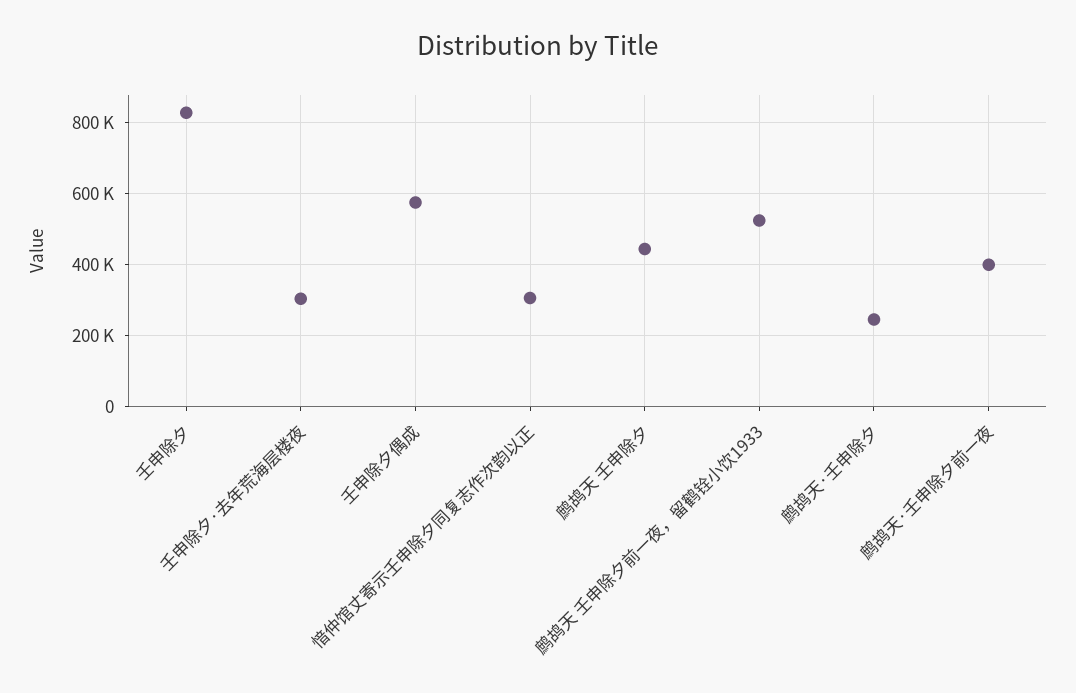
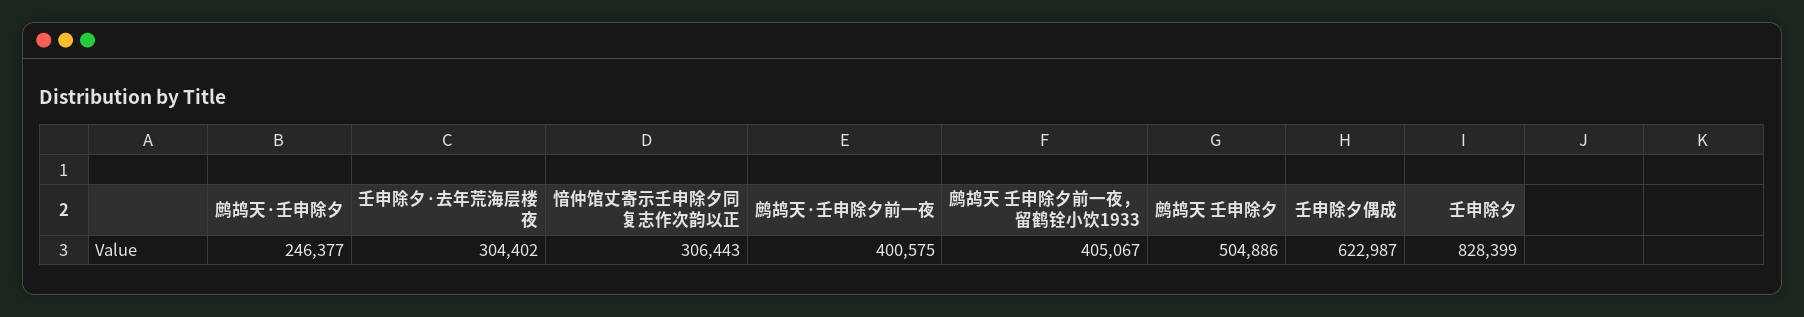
壬申除夕偶成: 580000 -> 622987
鹧鸪天 壬申除夕: 440000 -> 504886
鹧鸪天 壬申除夕前一夜，留鹤铨小饮1933: 520000 -> 405067

